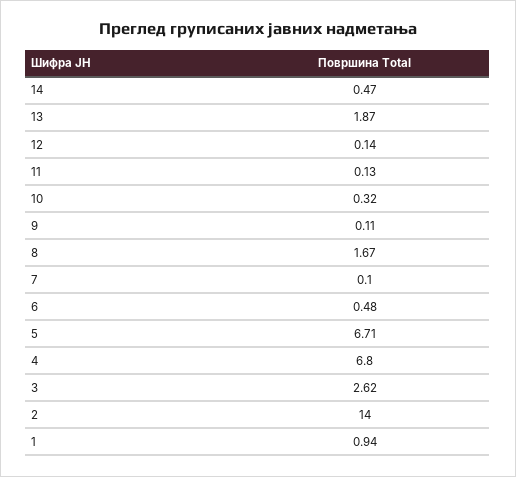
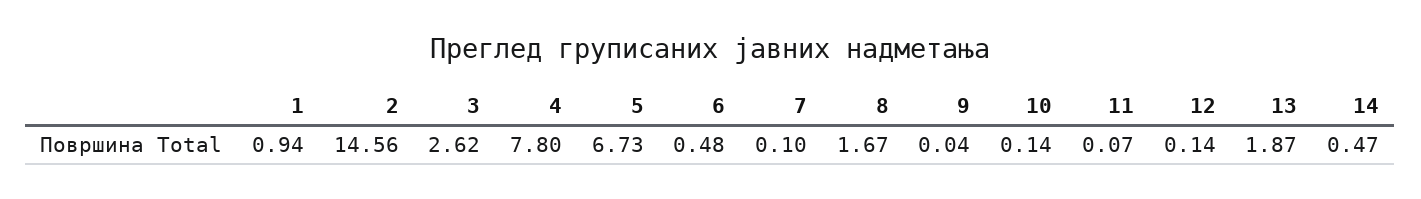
11: 0.13 -> 0.07
10: 0.32 -> 0.14
9: 0.11 -> 0.04
5: 6.71 -> 6.73
4: 6.8 -> 7.8
2: 14 -> 14.56

